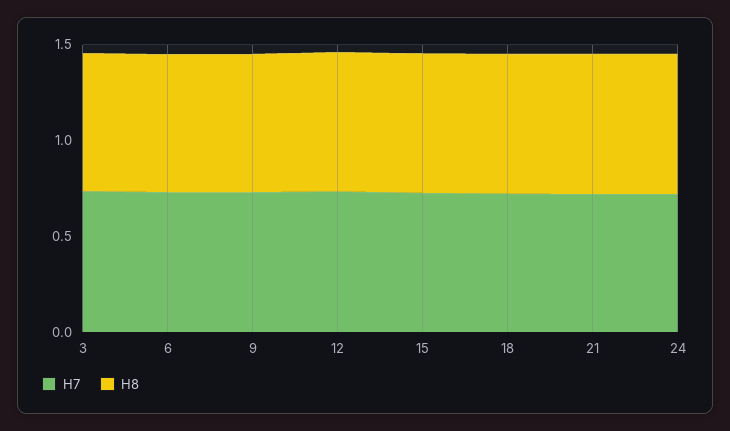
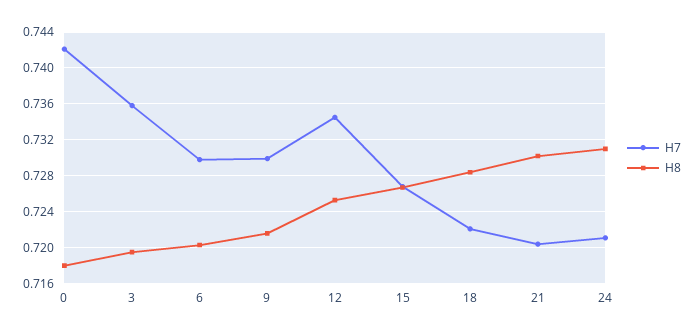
H7, 0: none -> 0.742
H8, 0: none -> 0.718

